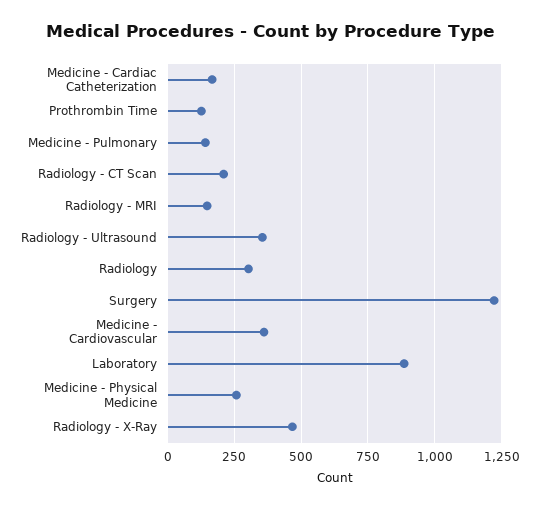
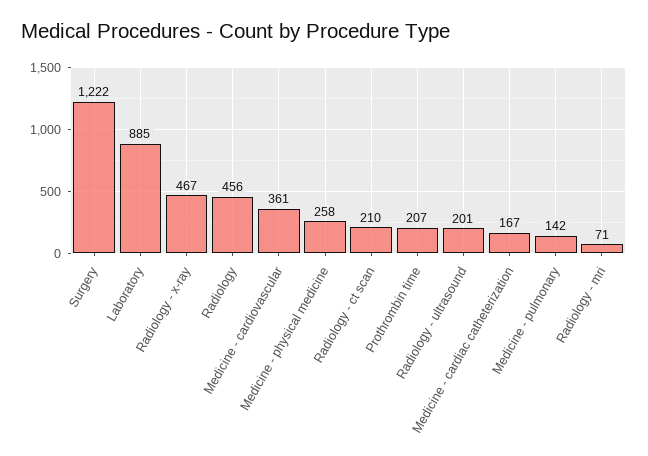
Prothrombin Time: 125 -> 207
Radiology - MRI: 150 -> 71
Radiology - Ultrasound: 350 -> 201
Radiology: 300 -> 456

